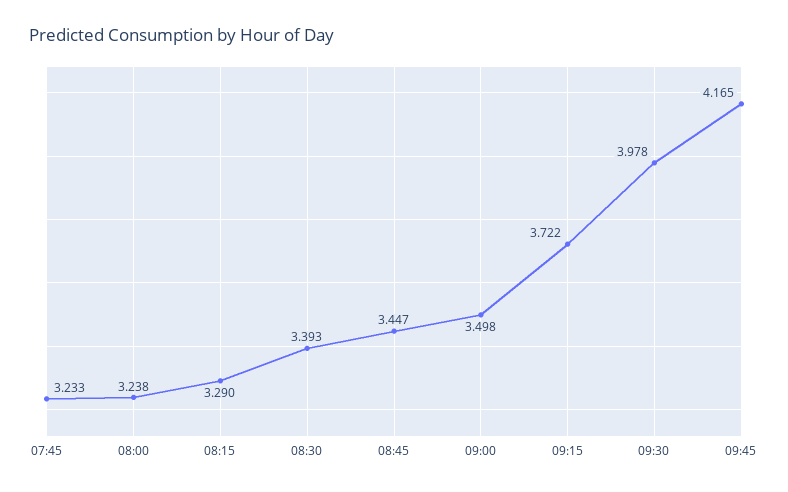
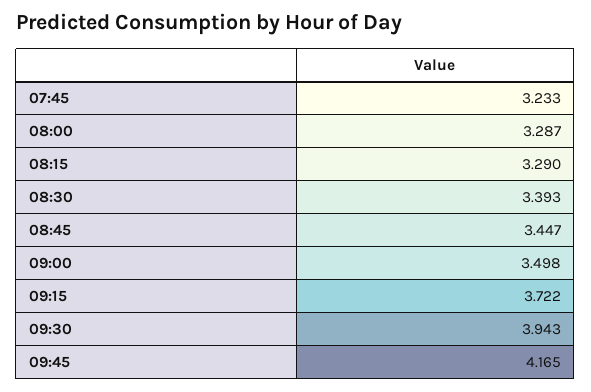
08:00: 3.238 -> 3.287
09:30: 3.978 -> 3.943

